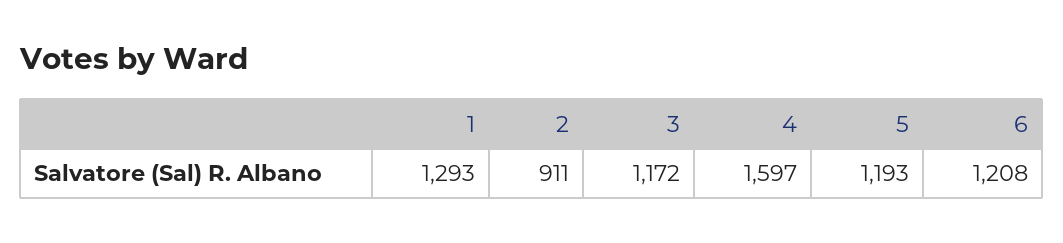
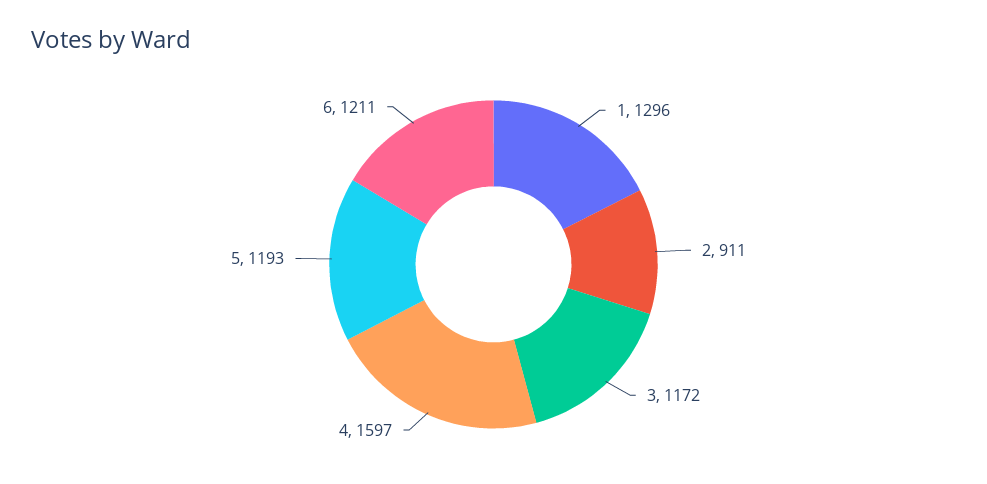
1: 1293 -> 1296
6: 1208 -> 1211

